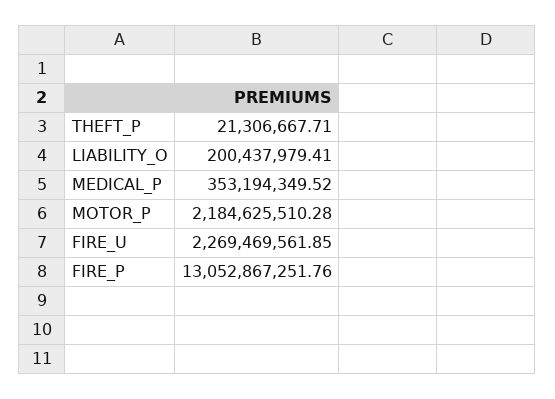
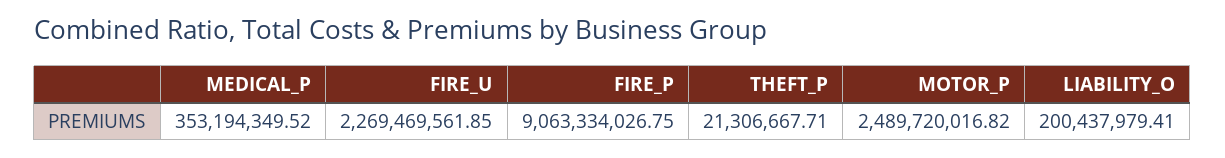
MOTOR_P: 2184625510.28 -> 2489720016.82
FIRE_P: 13052867251.76 -> 9063334026.75

